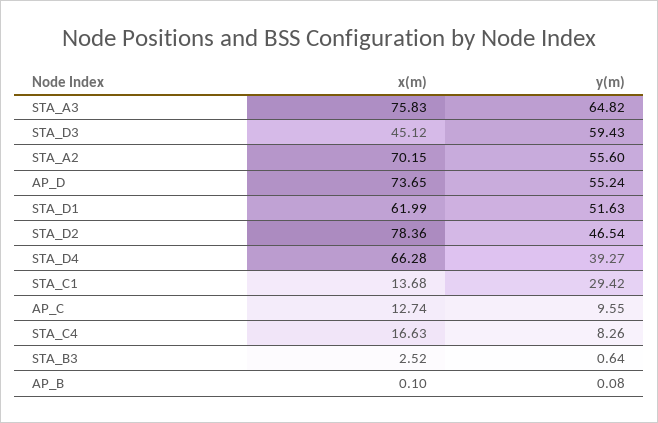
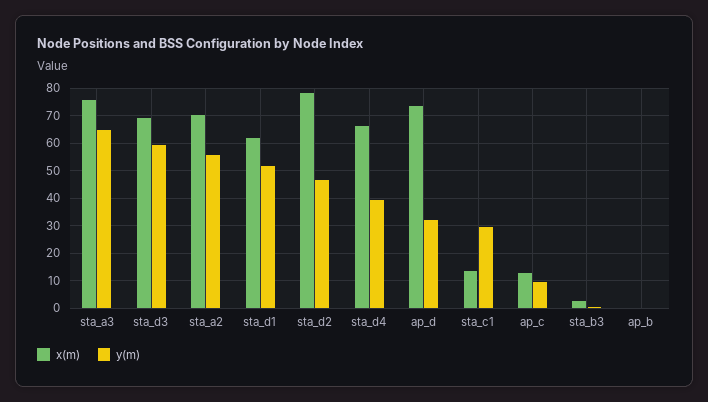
x(m), STA_D3: 45.12 -> 70
y(m), AP_D: 55.24 -> 32.5
x(m), STA_C4: 16.63 -> none
y(m), STA_C4: 8.26 -> none

